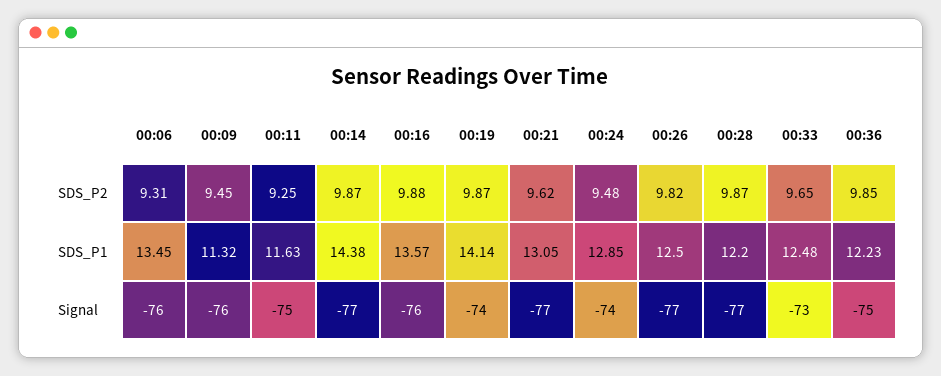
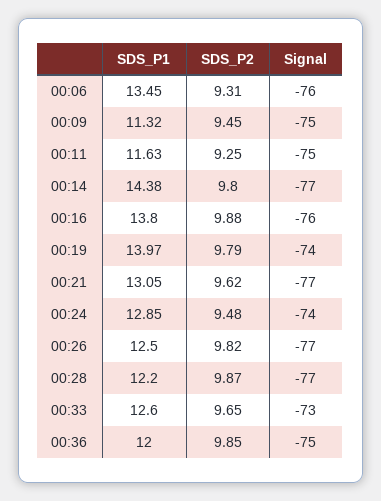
00:14, SDS_P2: 9.87 -> 9.8
00:19, SDS_P2: 9.87 -> 9.79
00:16, SDS_P1: 13.57 -> 13.8
00:19, SDS_P1: 14.14 -> 13.97
00:33, SDS_P1: 12.48 -> 12.6
00:36, SDS_P1: 12.23 -> 12
00:09, Signal: -76 -> -75

